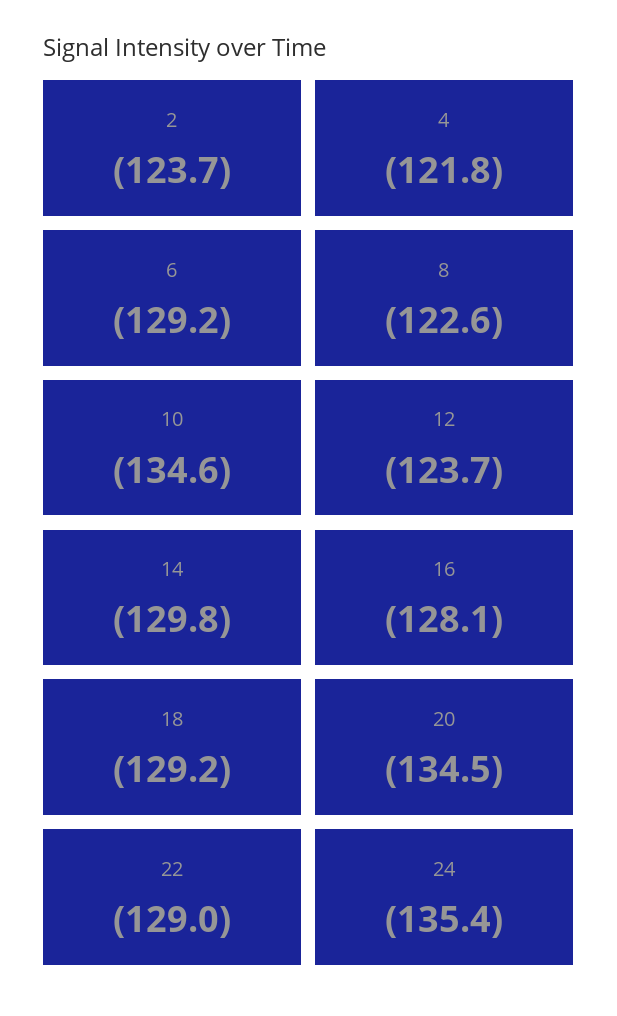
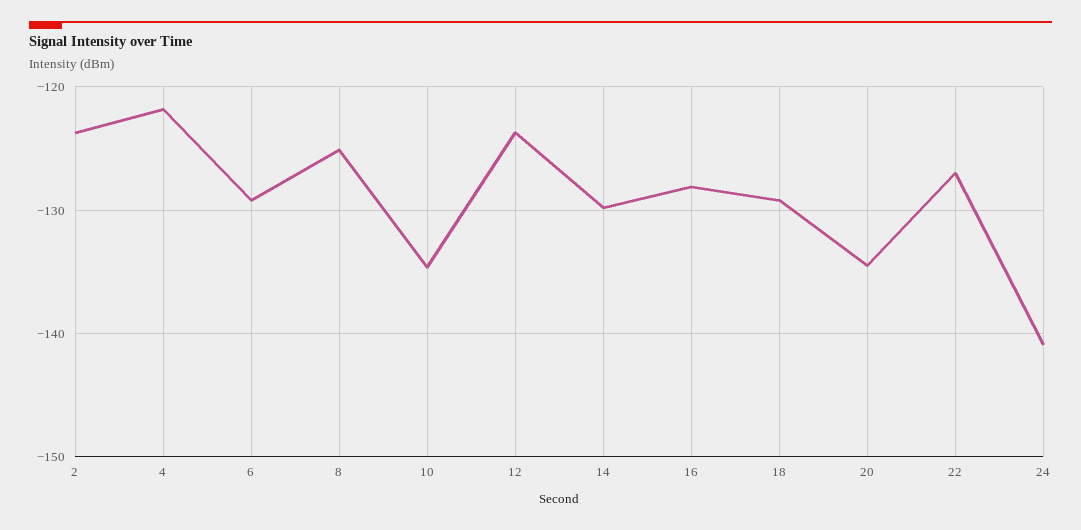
8: -122.6 -> -125
22: -129 -> -127
24: -135.4 -> -141

